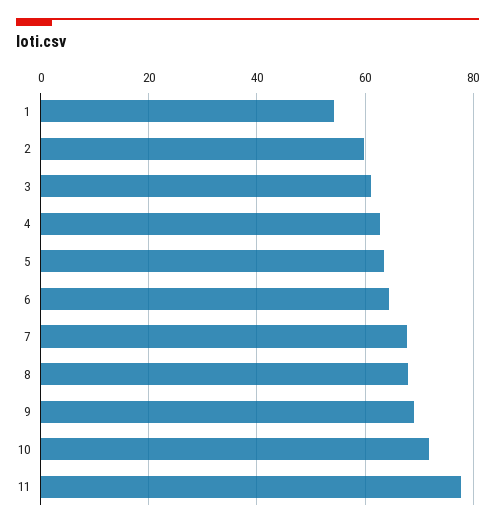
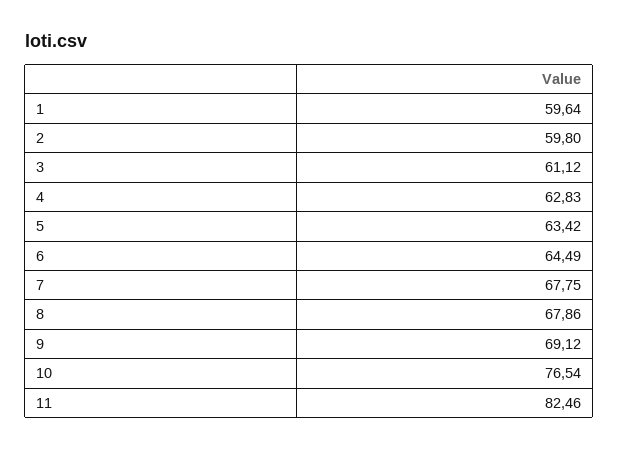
1: 54 -> 59.64
10: 72 -> 76.54
11: 78 -> 82.46

